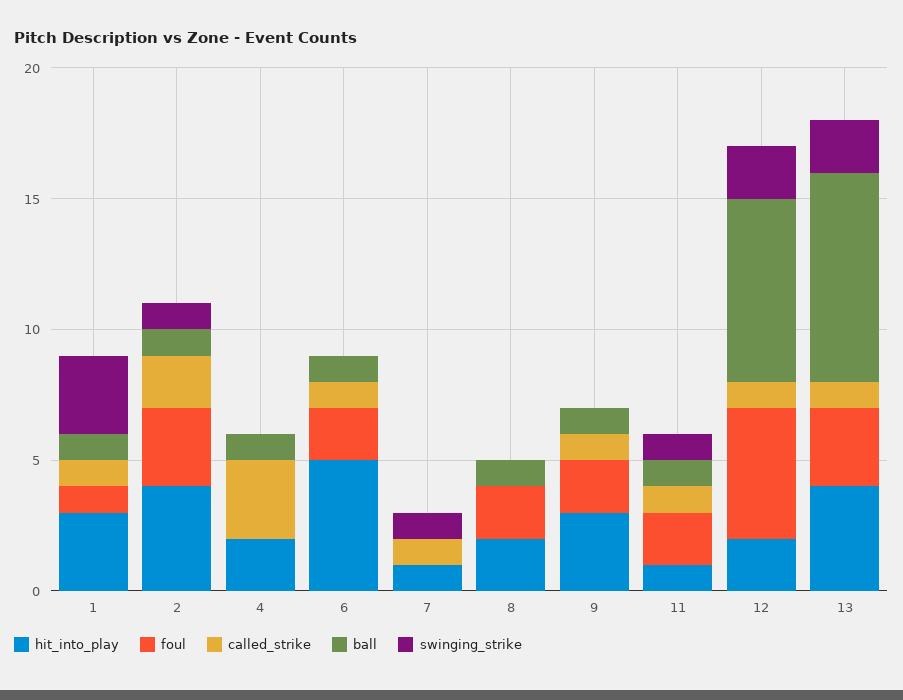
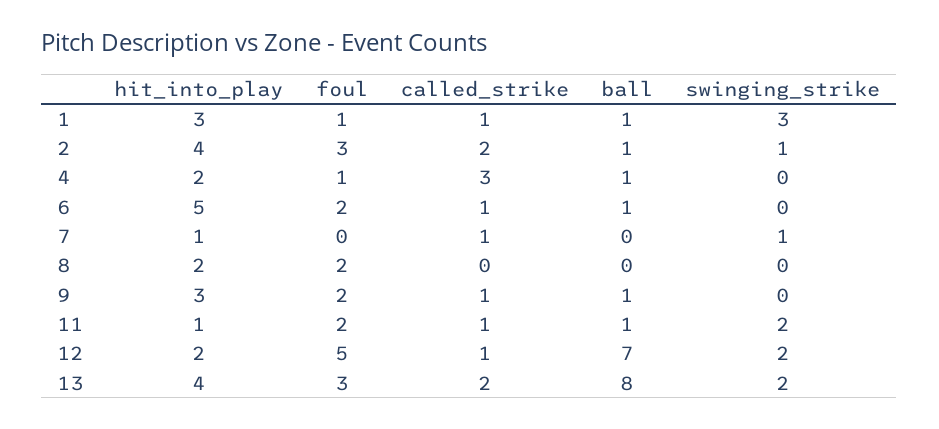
foul, 4: 0 -> 1
ball, 8: 1 -> 0
swinging_strike, 11: 1 -> 2
called_strike, 13: 1 -> 2

